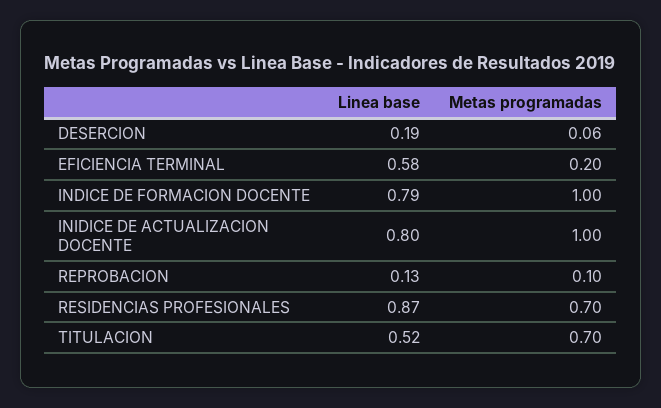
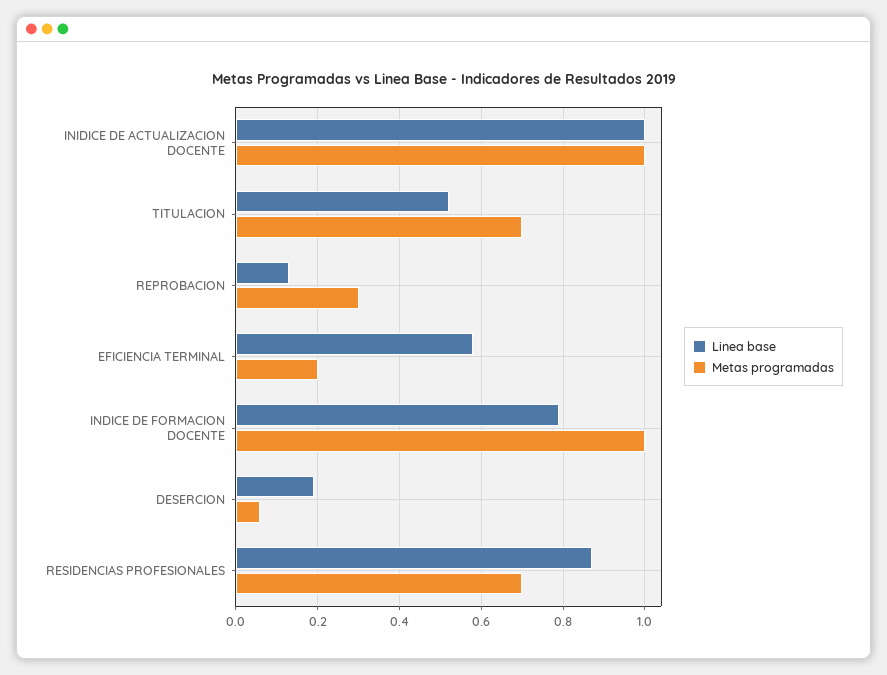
Linea base, INIDICE DE ACTUALIZACION DOCENTE: 0.8 -> 1
Metas programadas, REPROBACION: 0.1 -> 0.3

